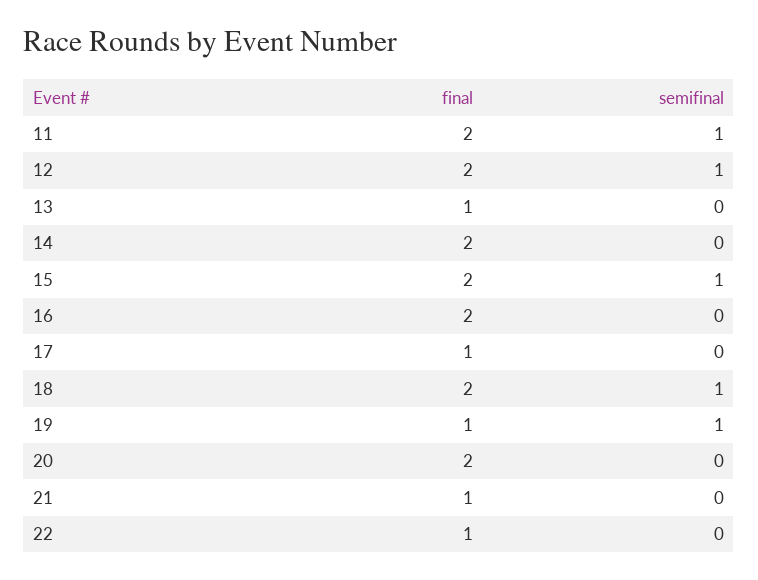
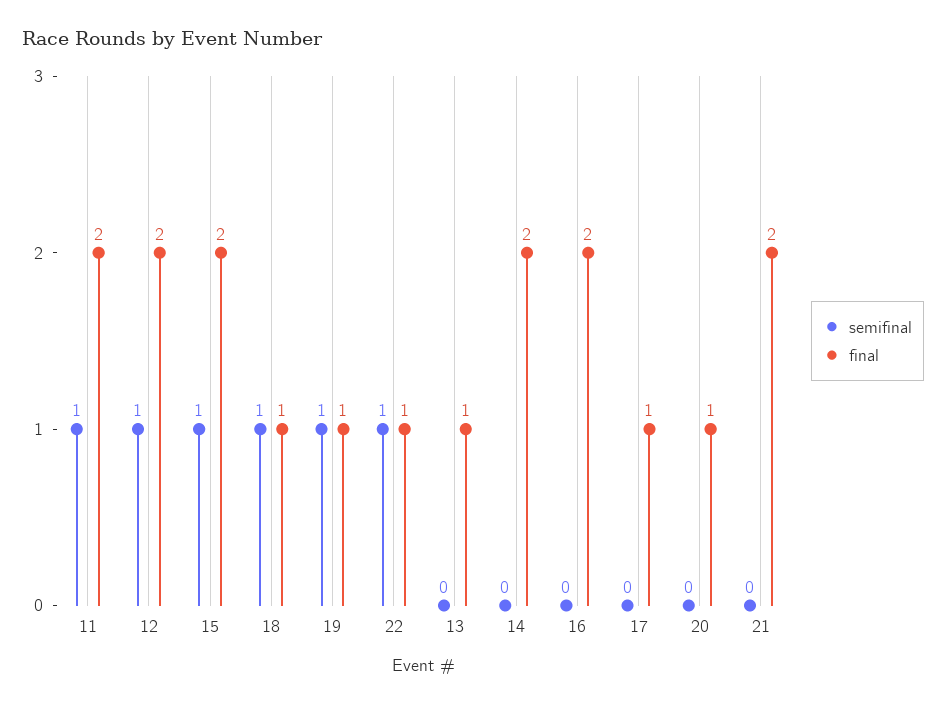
final, 18: 2 -> 1
final, 20: 2 -> 1
final, 21: 1 -> 2
semifinal, 22: 0 -> 1

